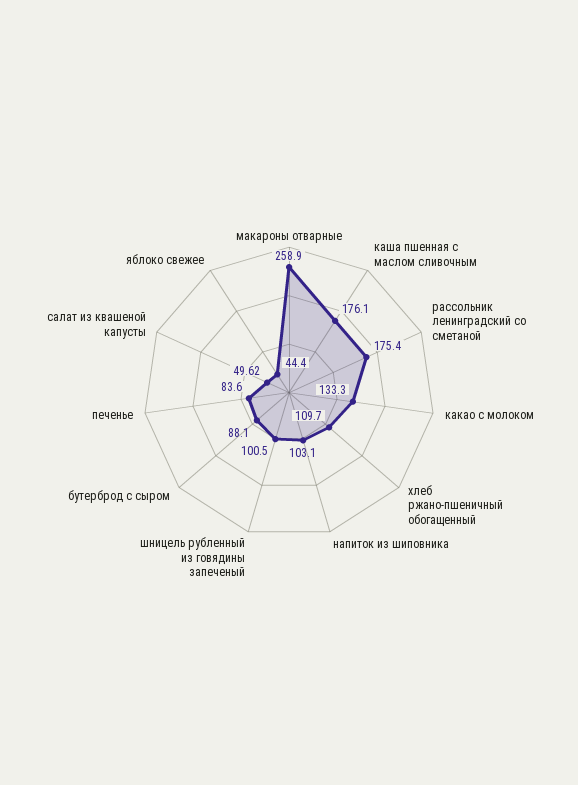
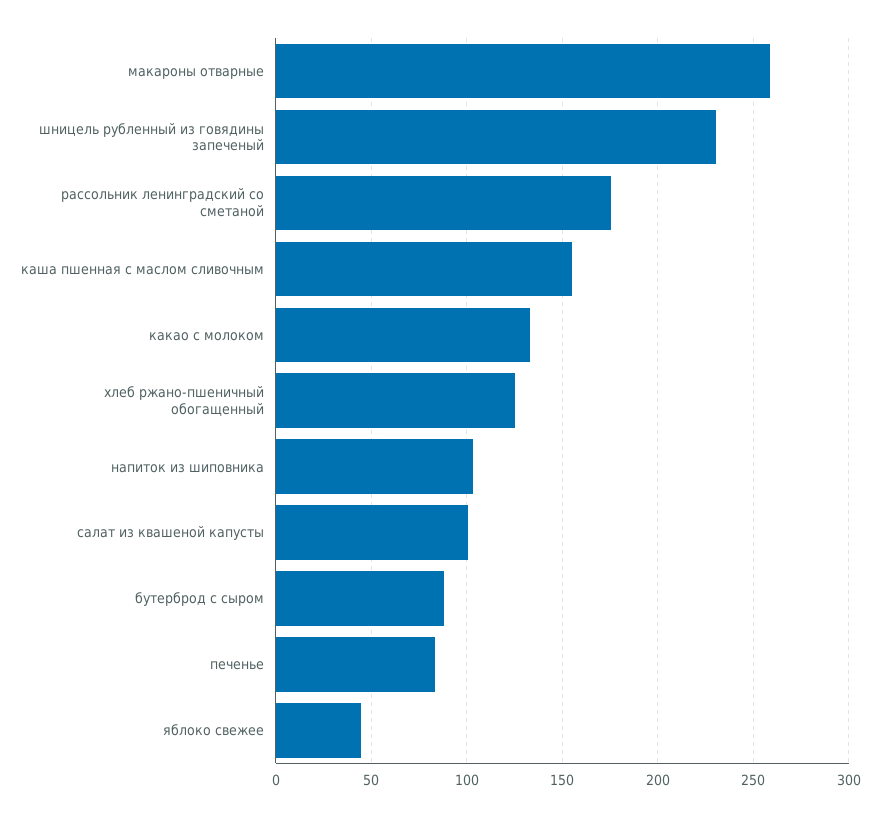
каша пшенная с маслом сливочным: 176.1 -> 155
хлеб ржано-пшеничный обогащенный: 109.7 -> 125
шницель рубленный из говядины запеченый: 100.5 -> 230
салат из квашеной капусты: 49.62 -> 100

